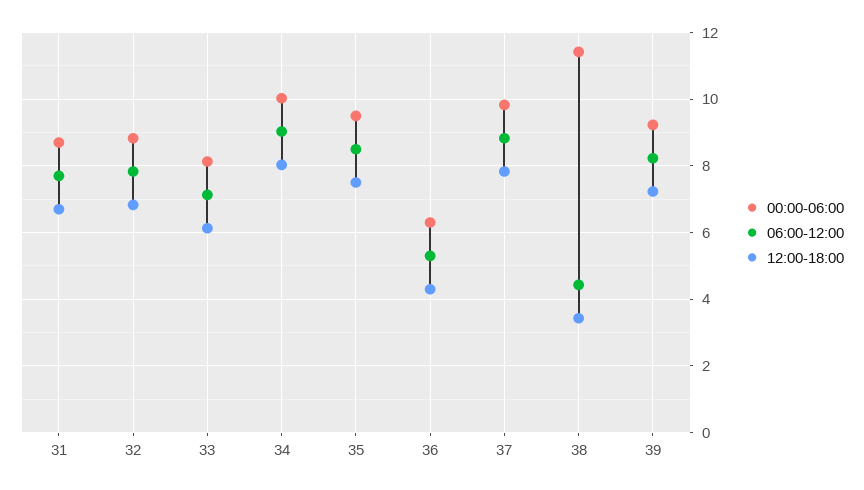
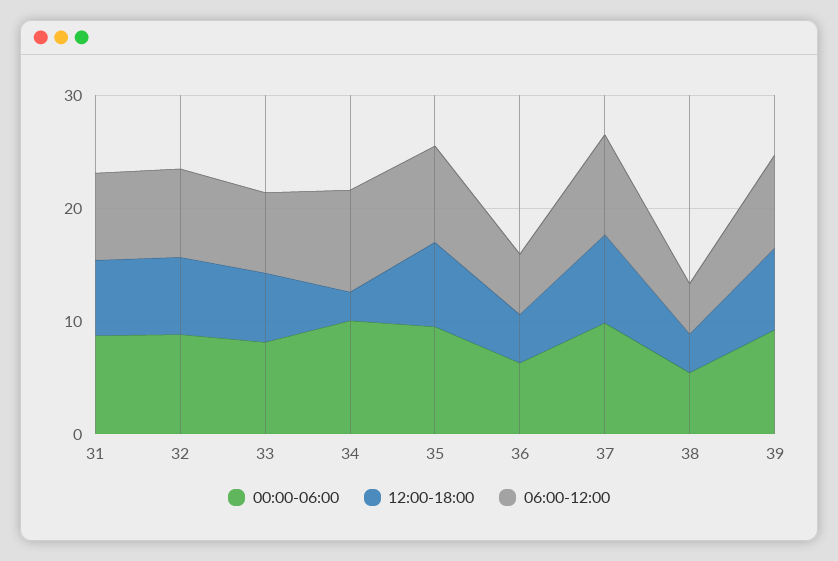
12:00-18:00, 34: 8 -> 2
00:00-06:00, 38: 11.4 -> 6

